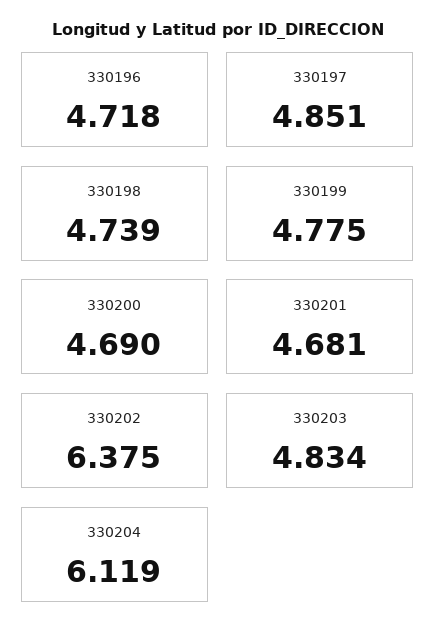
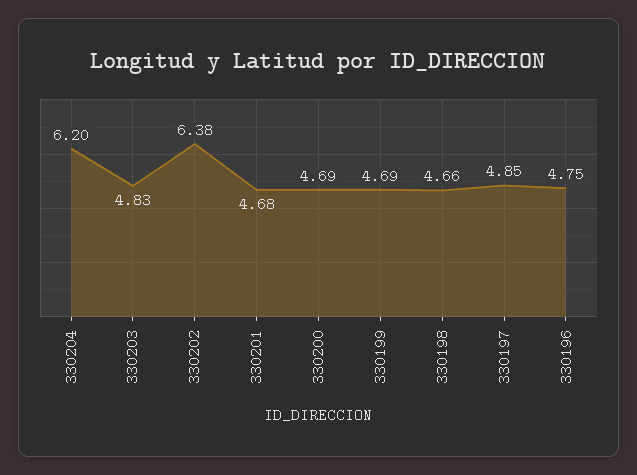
330196: 4.718 -> 4.75
330198: 4.739 -> 4.66
330199: 4.775 -> 4.69
330204: 6.119 -> 6.2

